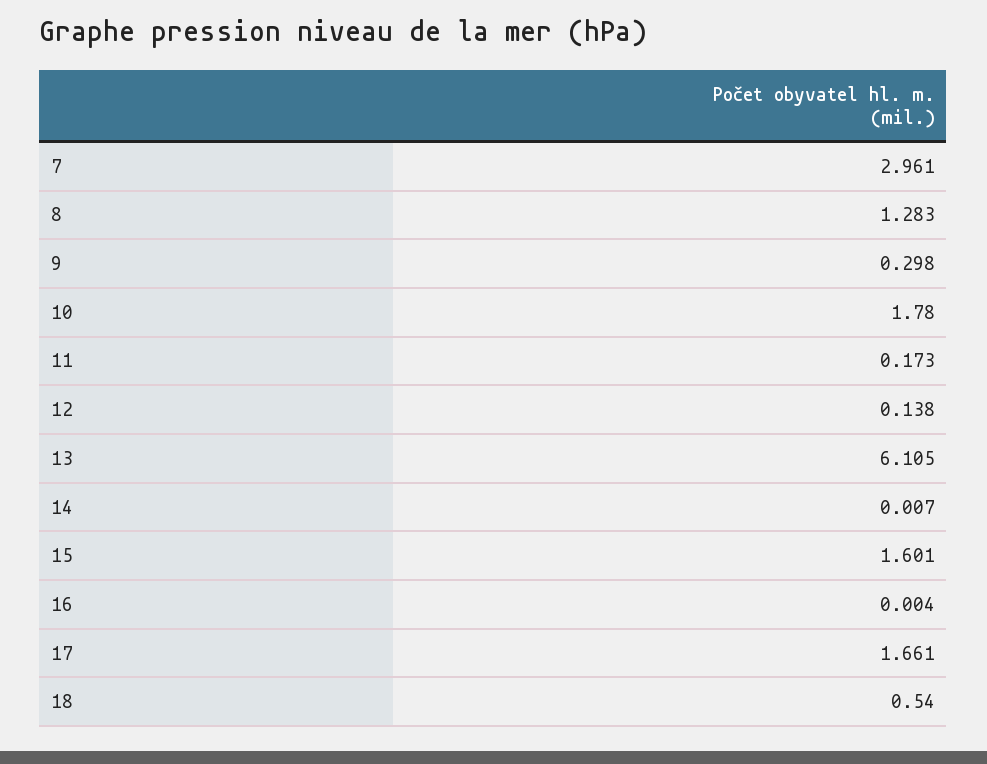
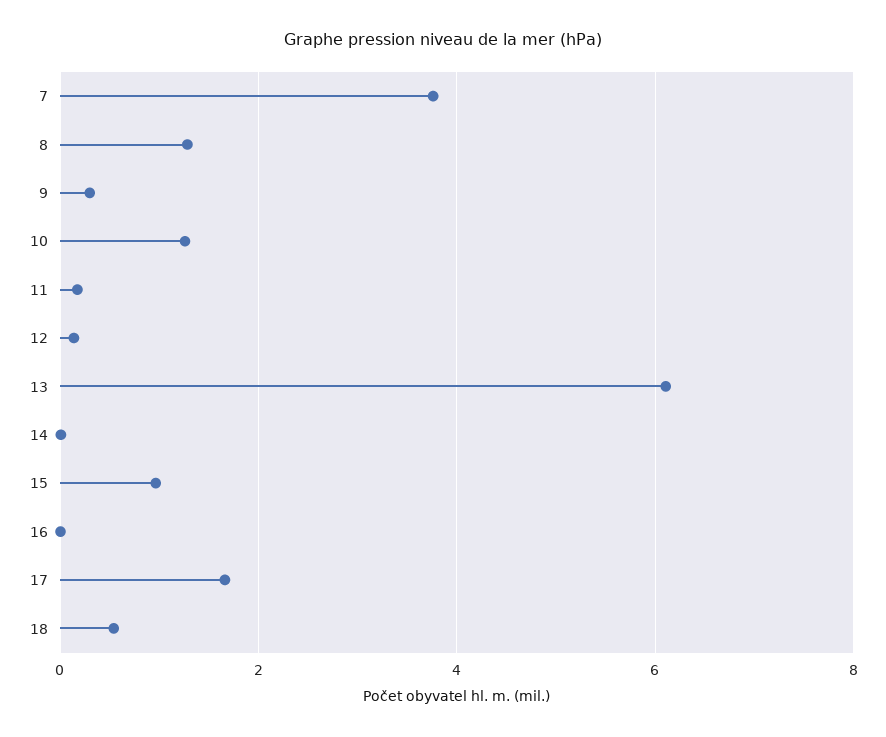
7: 2.961 -> 3.8
10: 1.78 -> 1.2
15: 1.601 -> 1

